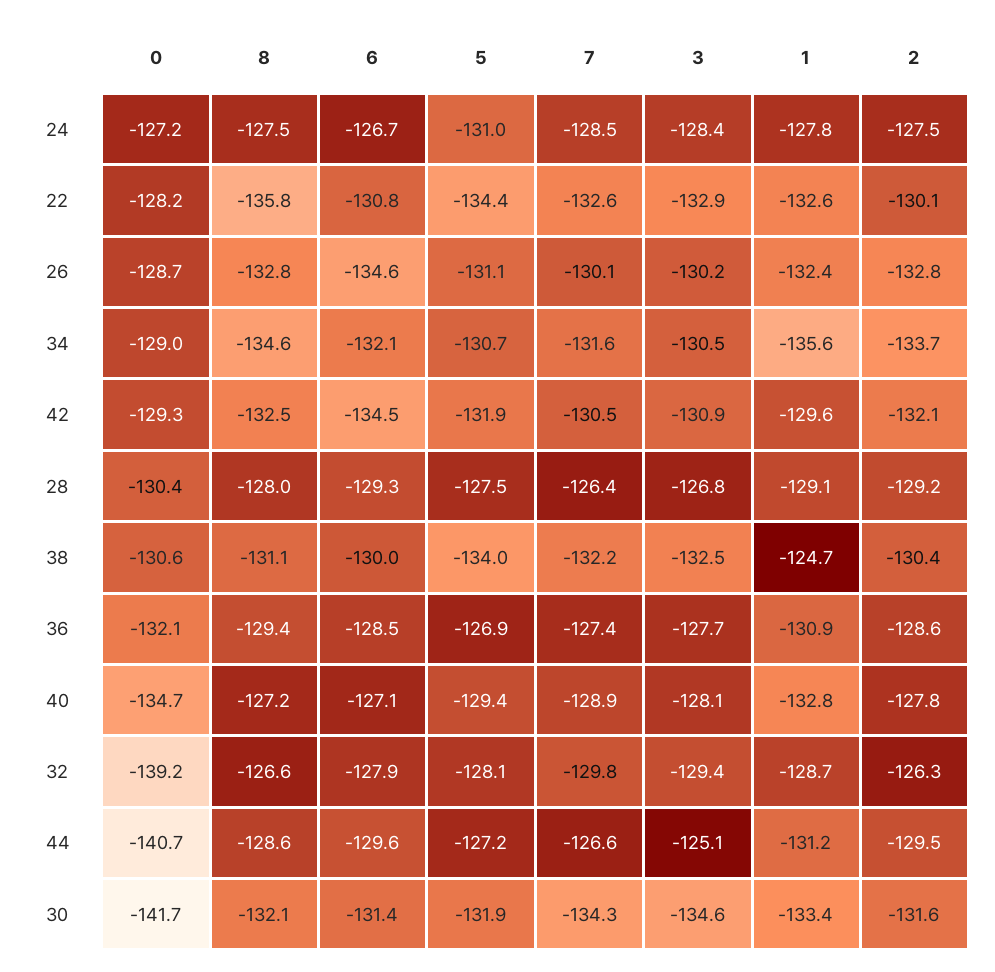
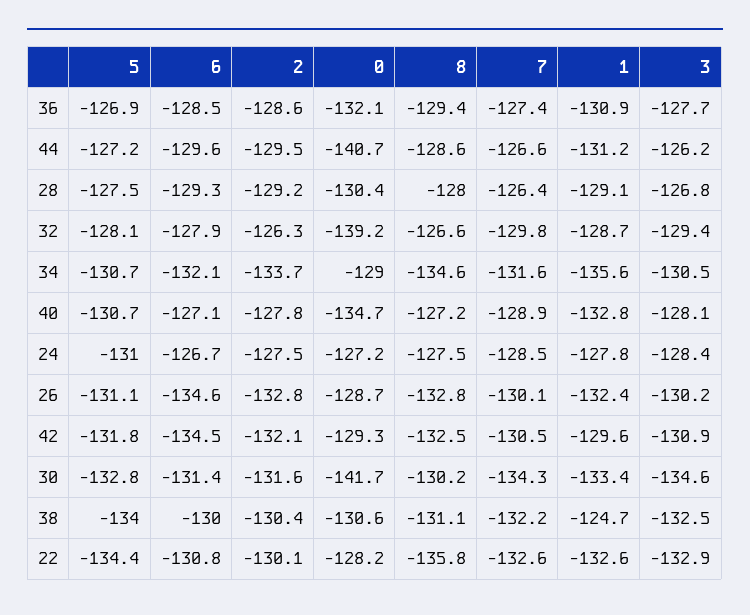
5, 42: -131.9 -> -131.8
5, 40: -129.4 -> -130.7
3, 44: -125.1 -> -126.2
8, 30: -132.1 -> -130.2
5, 30: -131.9 -> -132.8

